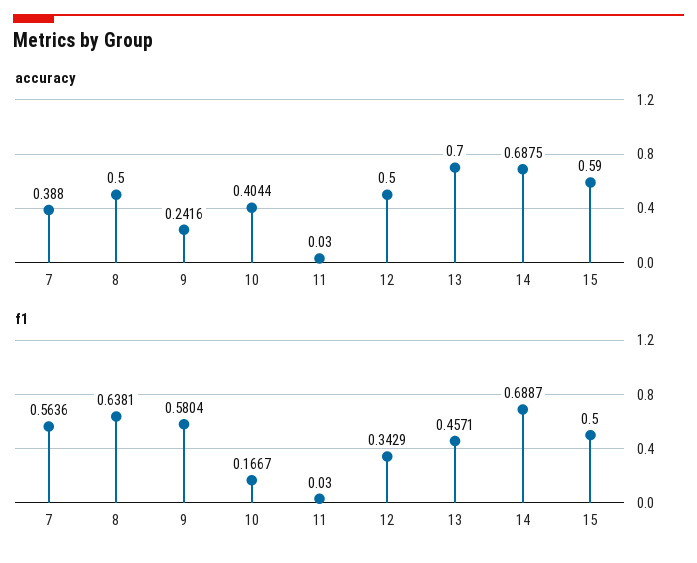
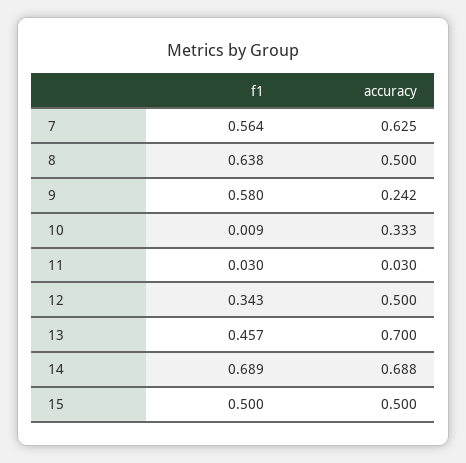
accuracy, 7: 0.388 -> 0.625
accuracy, 10: 0.4044 -> 0.333
accuracy, 15: 0.59 -> 0.5
f1, 10: 0.1667 -> 0.009

